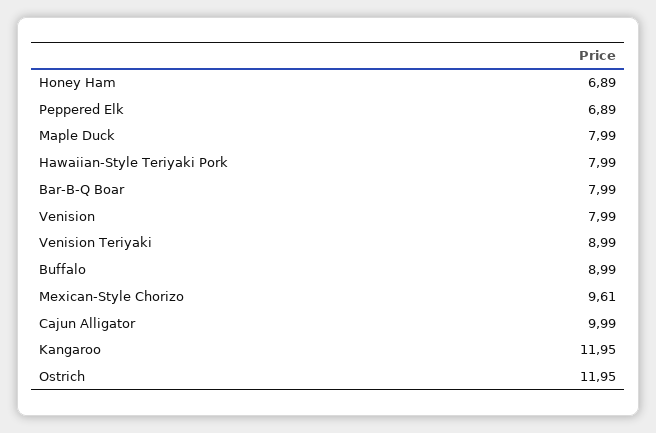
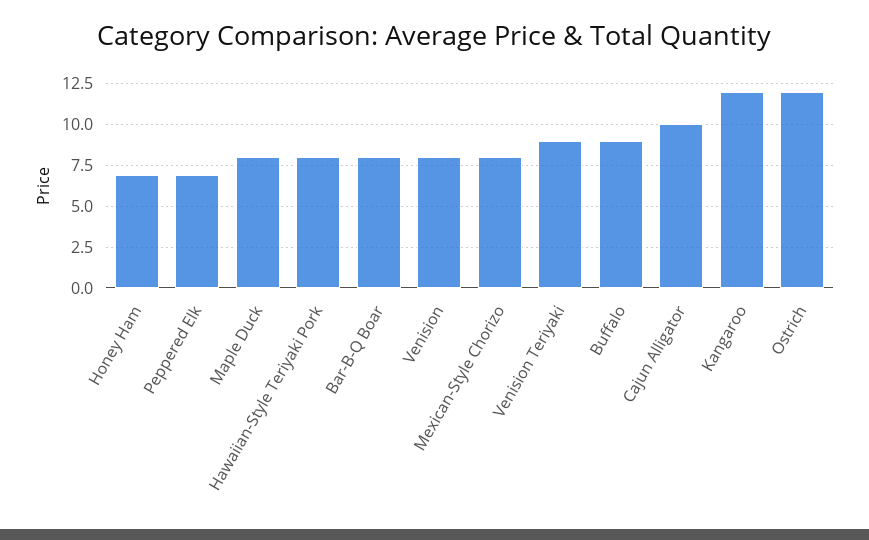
Mexican-Style Chorizo: 9.61 -> 8

